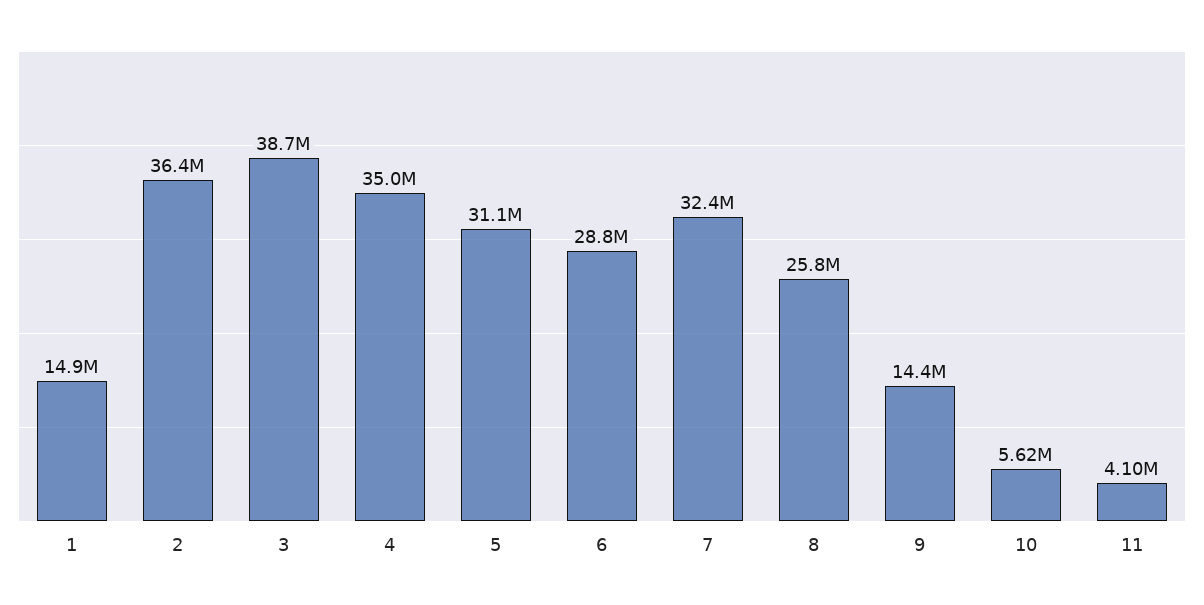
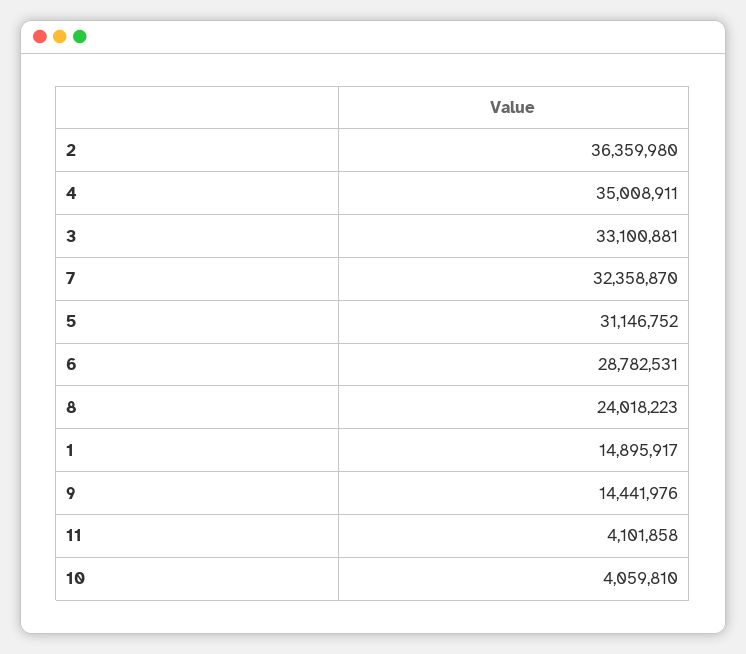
3: 38700000 -> 33100881
8: 25800000 -> 24018223
10: 5620000 -> 4059810

